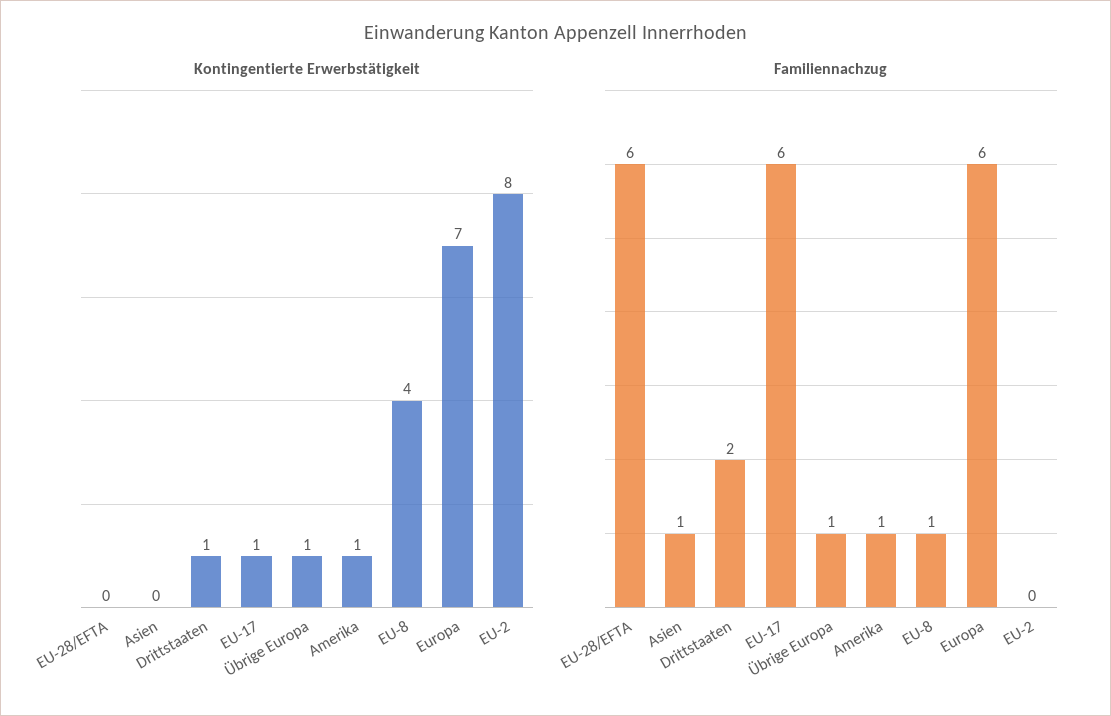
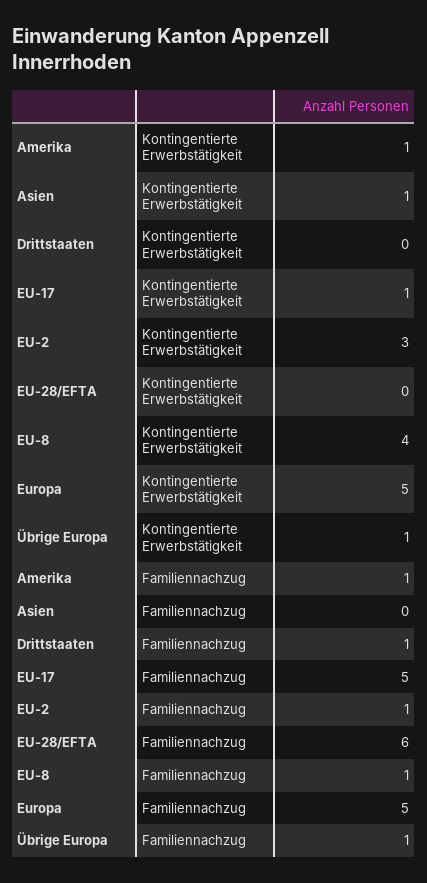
Kontingentierte Erwerbstätigkeit, Asien: 0 -> 1
Kontingentierte Erwerbstätigkeit, Drittstaaten: 1 -> 0
Kontingentierte Erwerbstätigkeit, Europa: 7 -> 5
Kontingentierte Erwerbstätigkeit, EU-2: 8 -> 3
Familiennachzug, Asien: 1 -> 0
Familiennachzug, Drittstaaten: 2 -> 1
Familiennachzug, EU-17: 6 -> 5
Familiennachzug, Europa: 6 -> 5
Familiennachzug, EU-2: 0 -> 1

